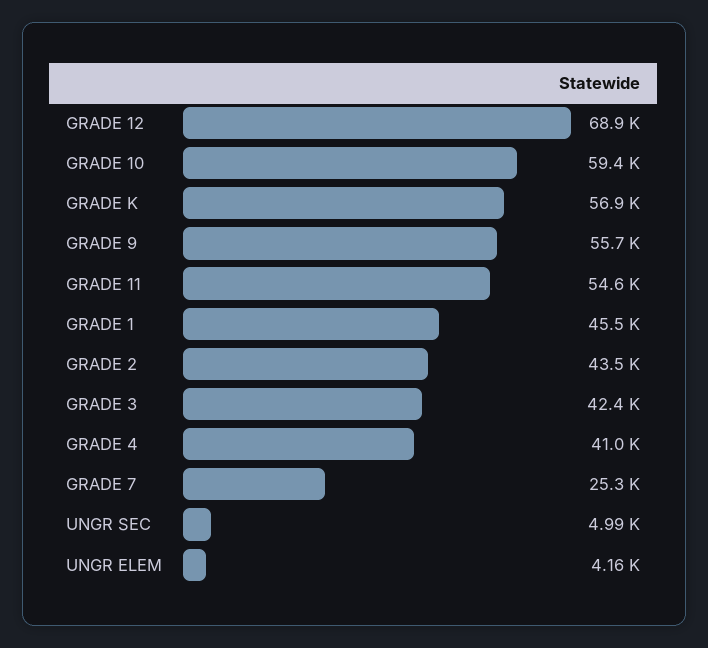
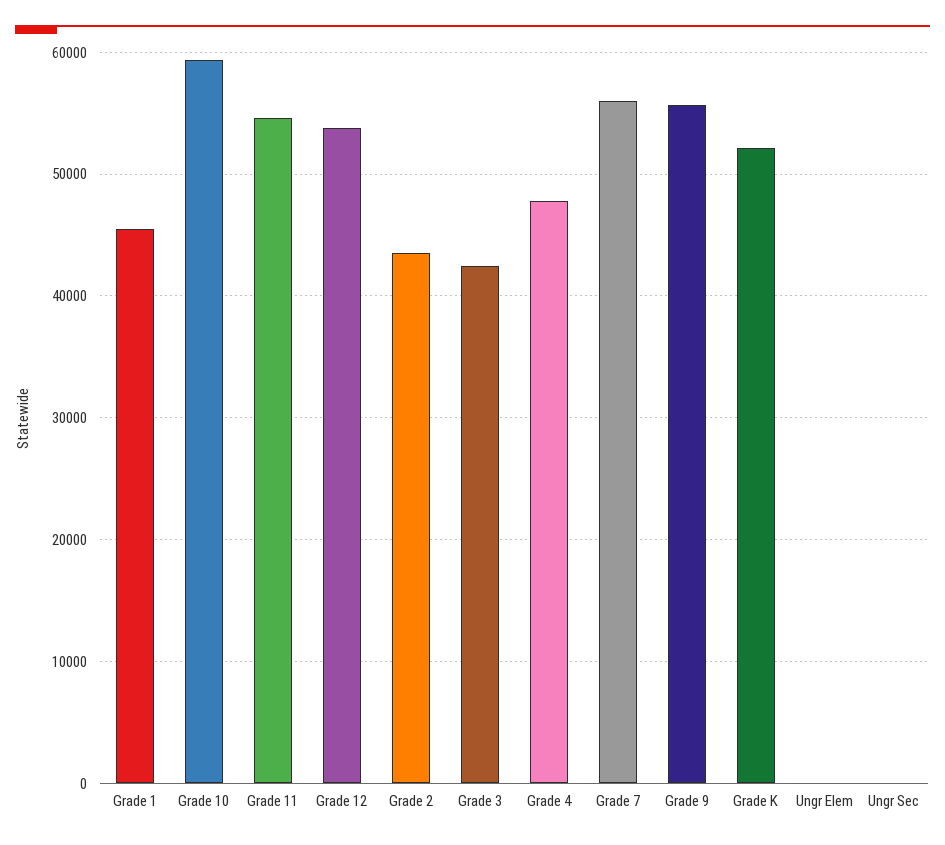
GRADE 12: 68900 -> 54000
GRADE K: 56900 -> 52000
GRADE 4: 41000 -> 48000
GRADE 7: 25300 -> 56000
UNGR SEC: 4990 -> 0
UNGR ELEM: 4160 -> 0

